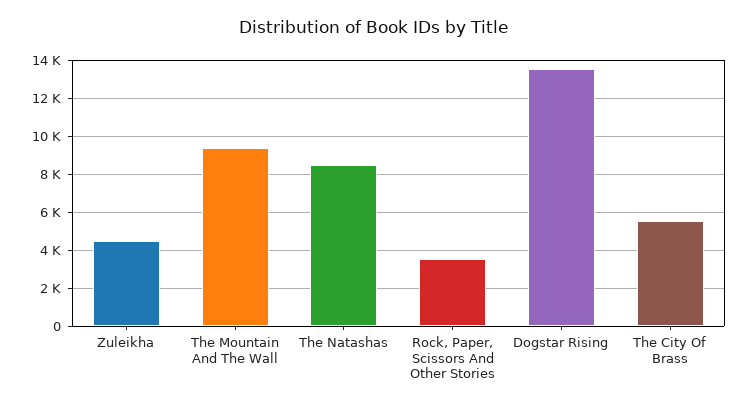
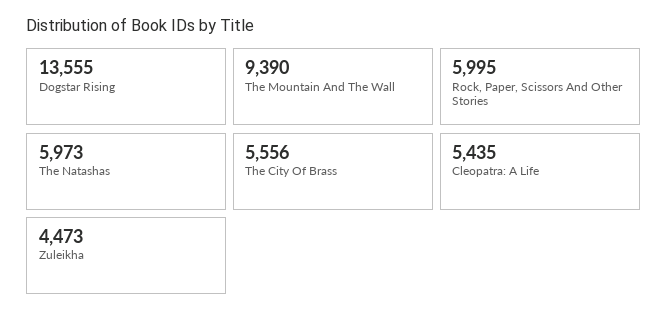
The Natashas: 8500 -> 5973
Rock, Paper, Scissors And Other Stories: 3500 -> 5995
Cleopatra: A Life: none -> 5435

